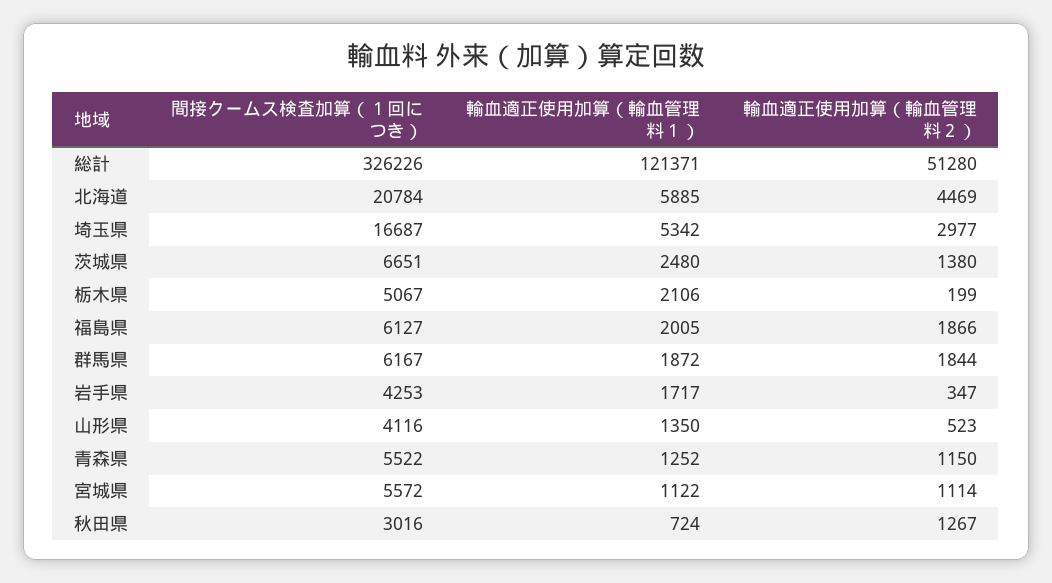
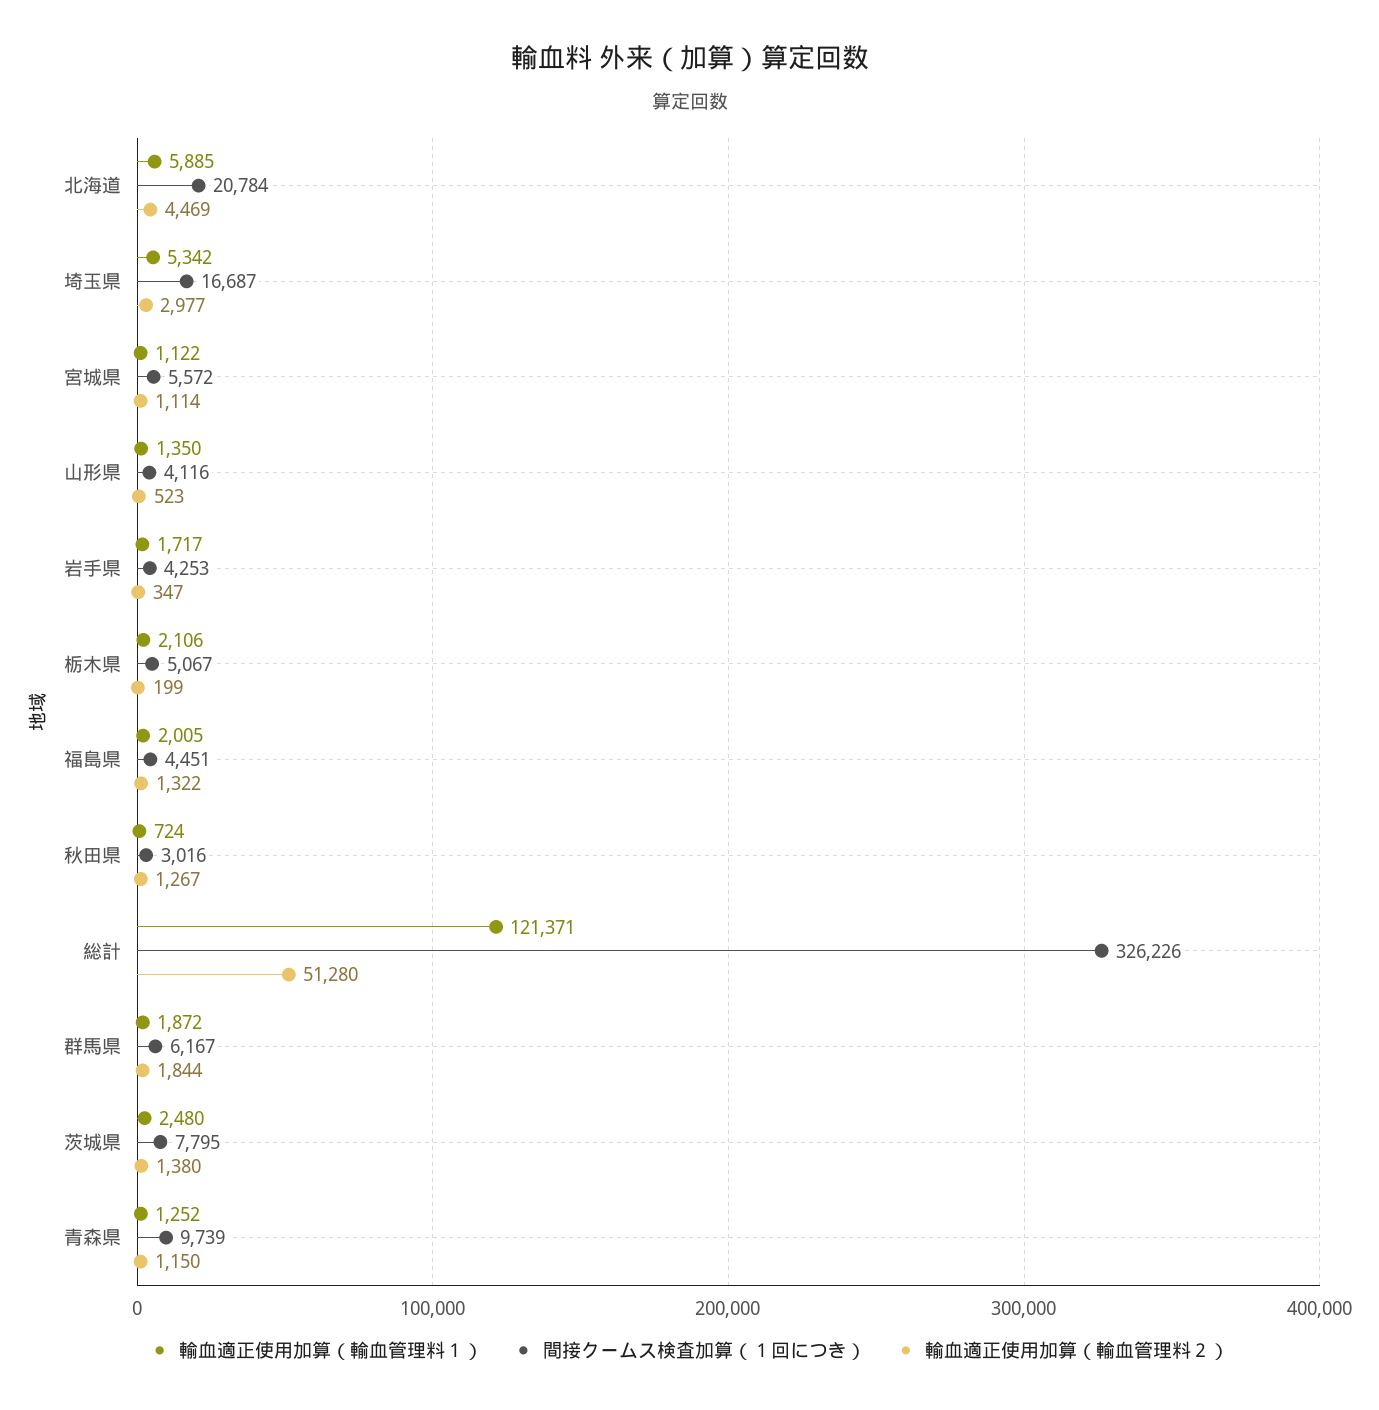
間接クームス検査加算（１回につき）, 茨城県: 6651 -> 7795
間接クームス検査加算（１回につき）, 福島県: 6127 -> 4451
輸血適正使用加算（輸血管理料２）, 福島県: 1866 -> 1322
間接クームス検査加算（１回につき）, 青森県: 5522 -> 9739

